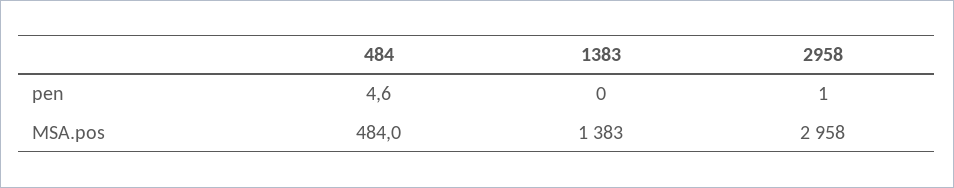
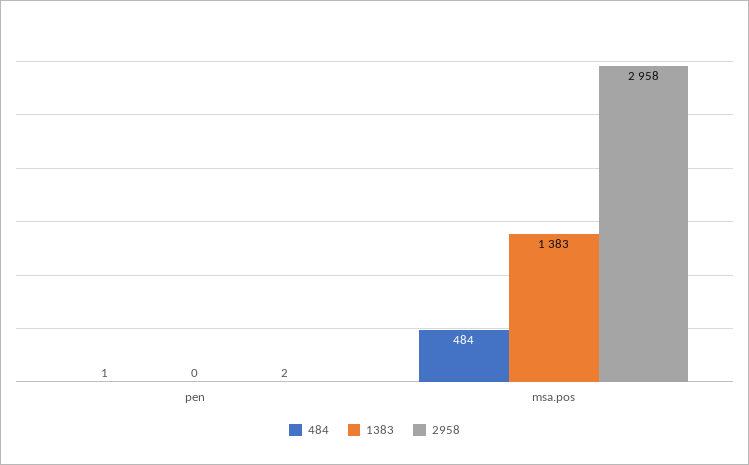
484, pen: 4.6 -> 1
2958, pen: 1 -> 2

